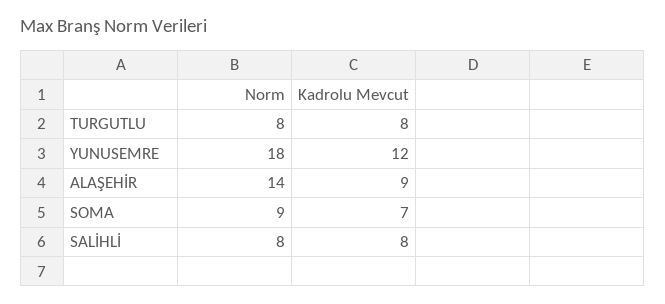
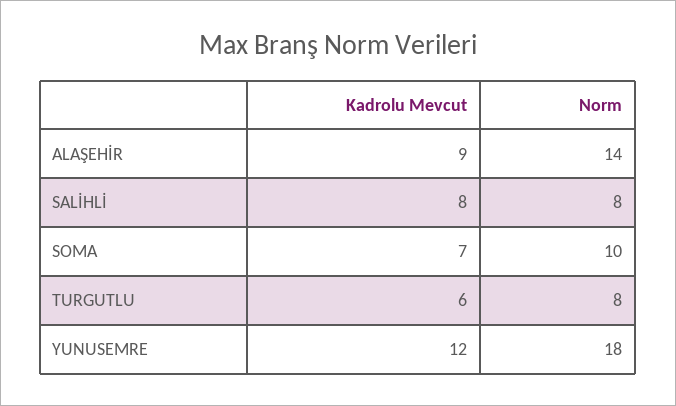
Kadrolu Mevcut, TURGUTLU: 8 -> 6
Norm, SOMA: 9 -> 10

